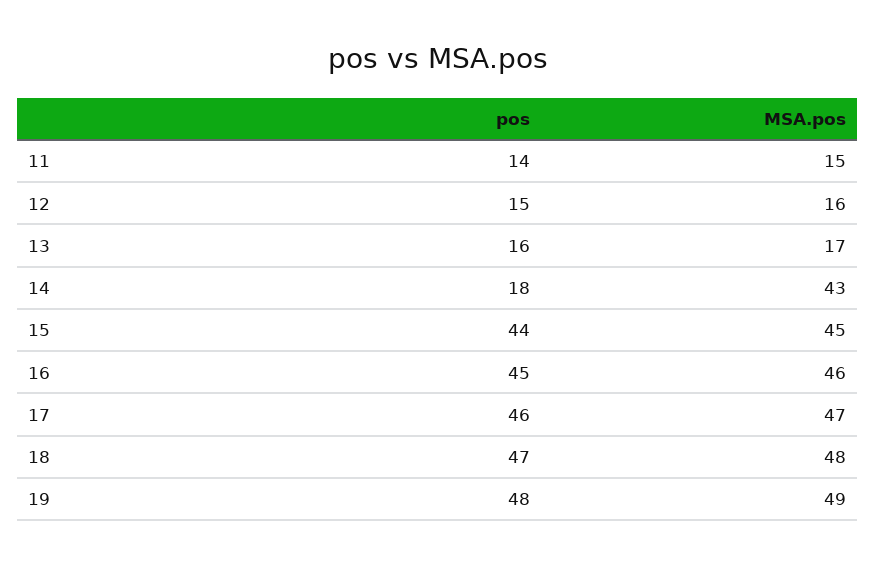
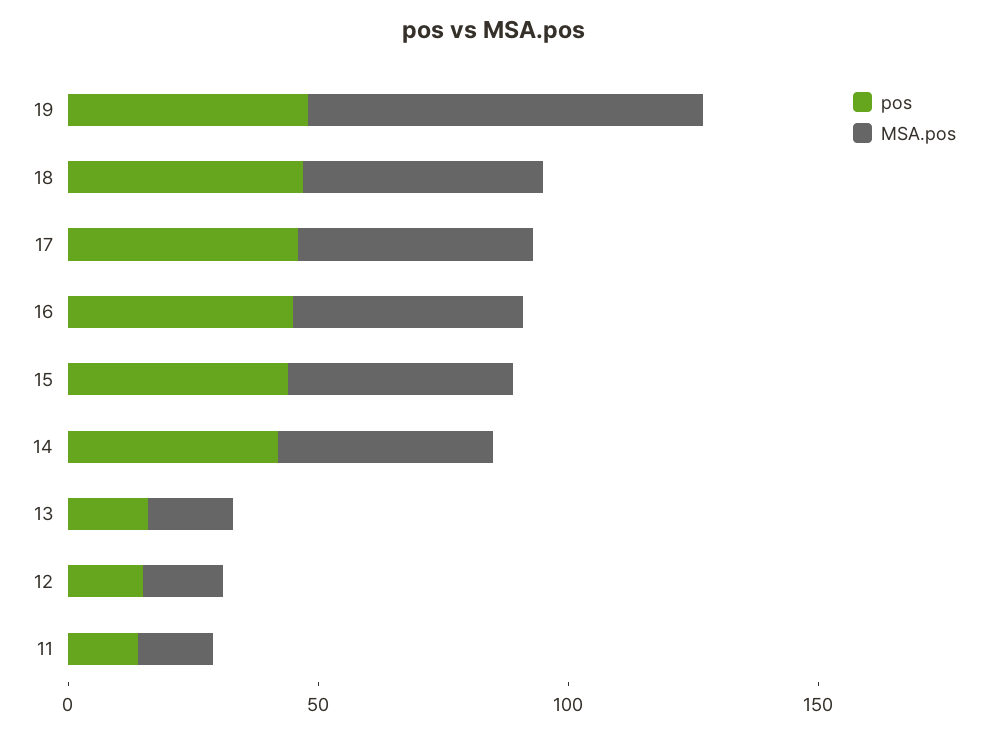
pos, 14: 18 -> 40
MSA.pos, 19: 49 -> 80

